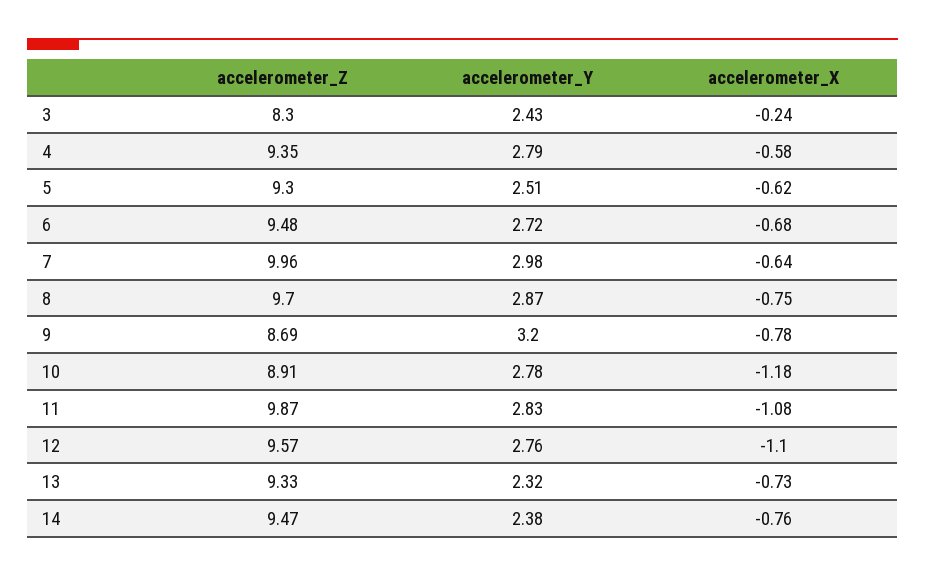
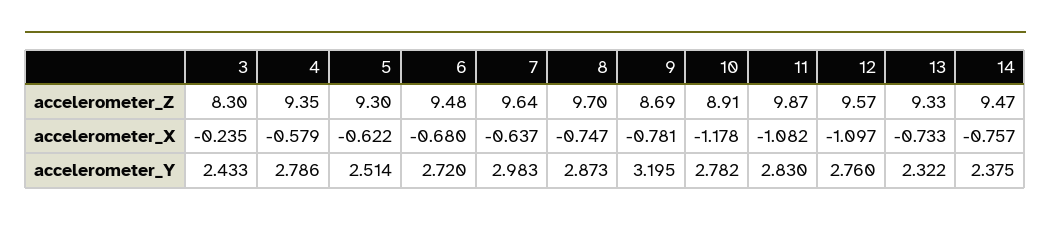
accelerometer_Z, 7: 9.96 -> 9.64

